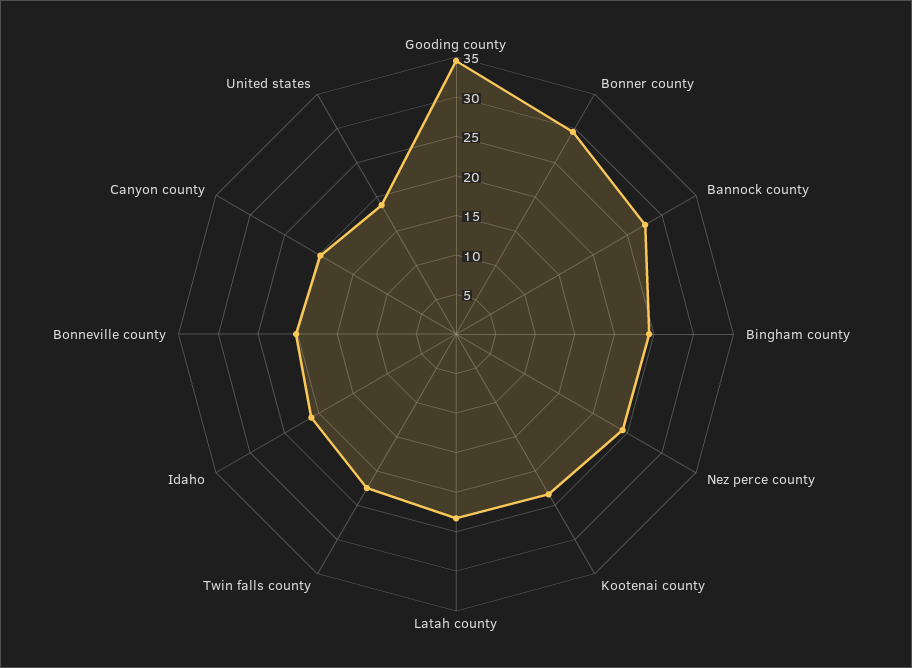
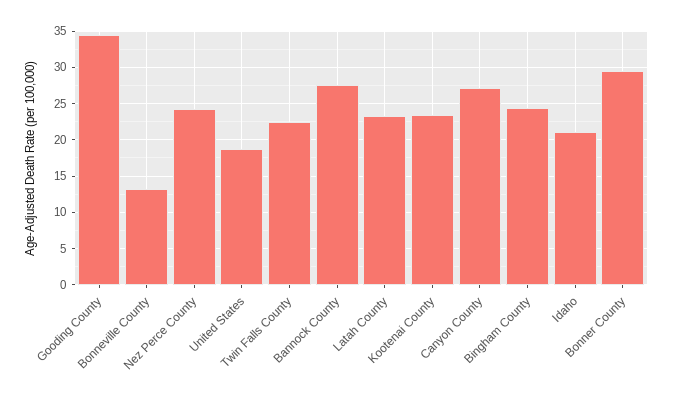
Bonneville county: 20 -> 13
Canyon county: 20 -> 27

